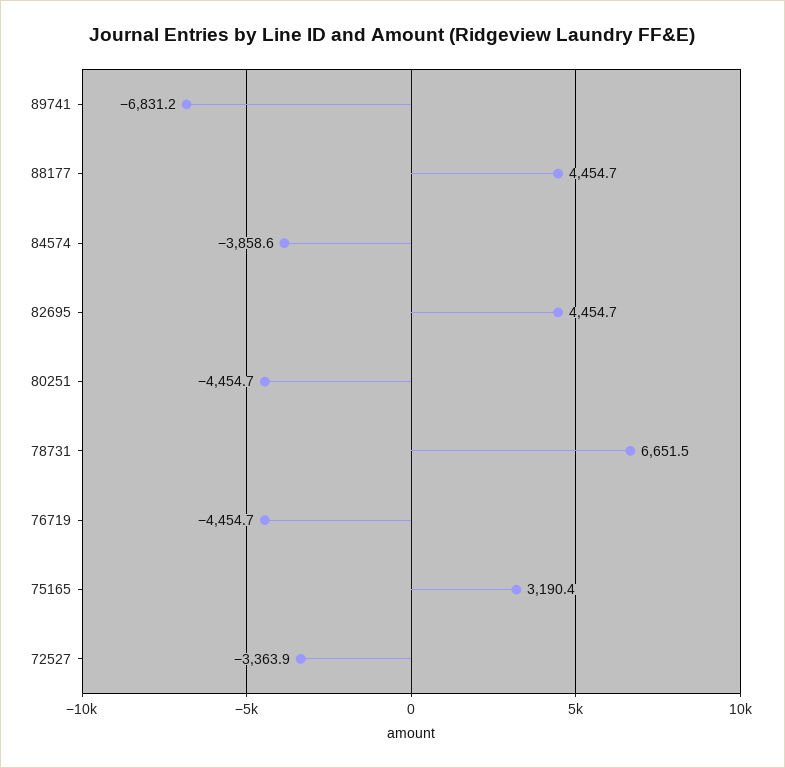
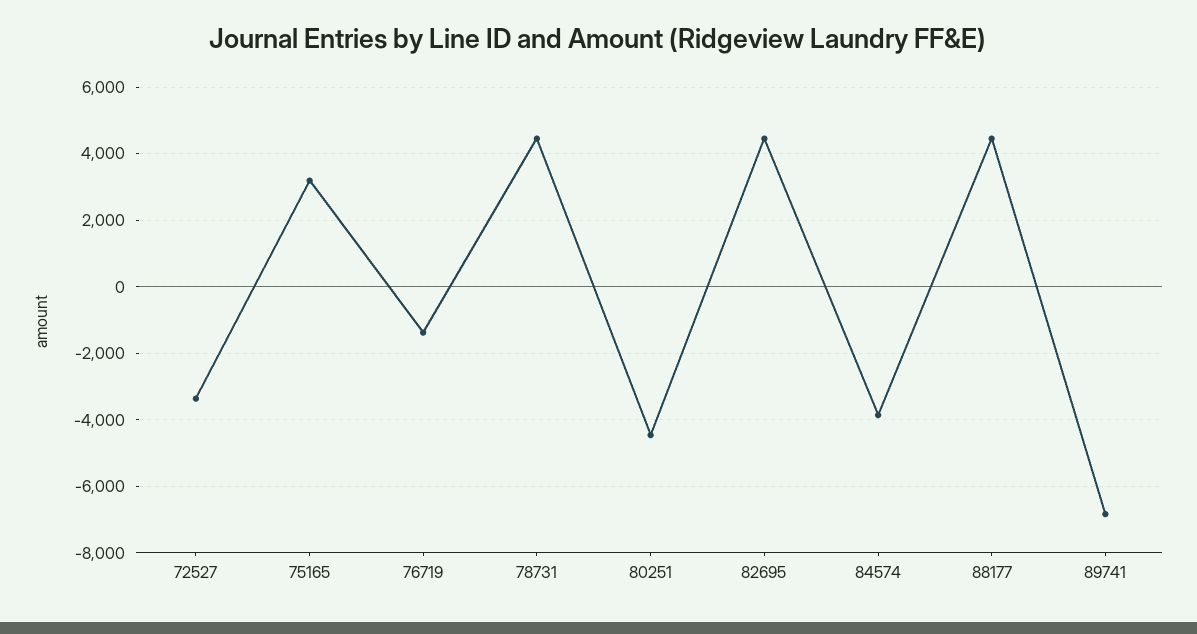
78731: 6651.5 -> 4400
76719: -4454.7 -> -1400

